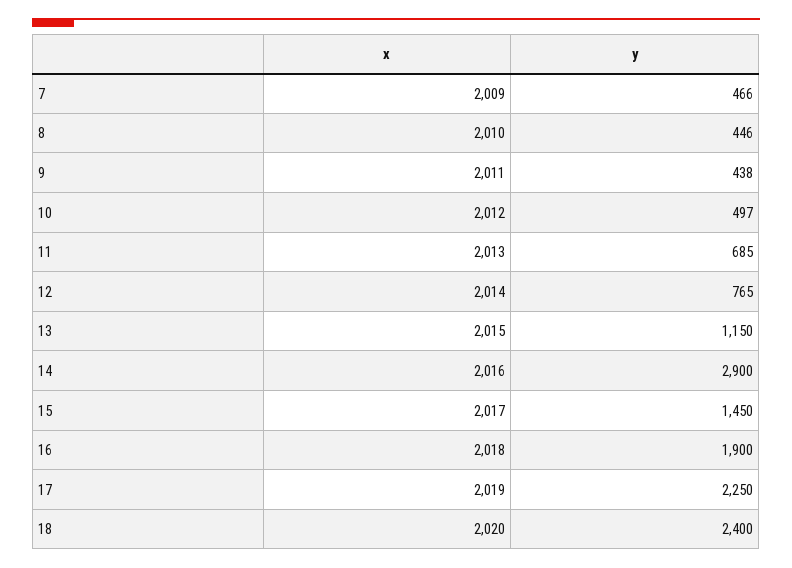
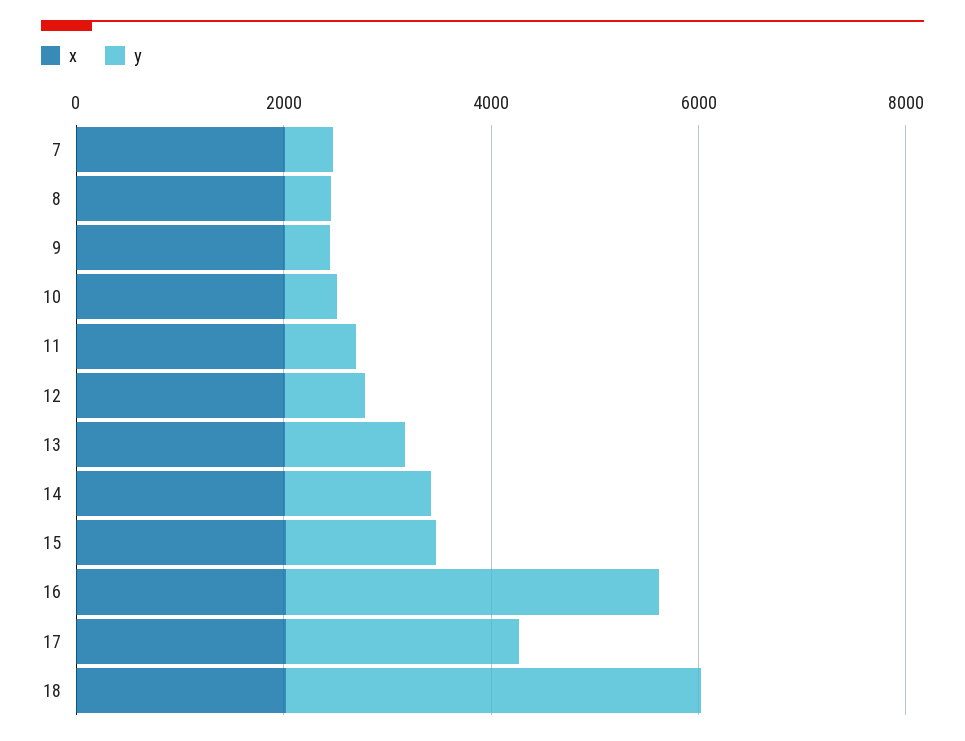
y, 14: 2900 -> 1500
y, 16: 1900 -> 3500
y, 18: 2400 -> 4000

